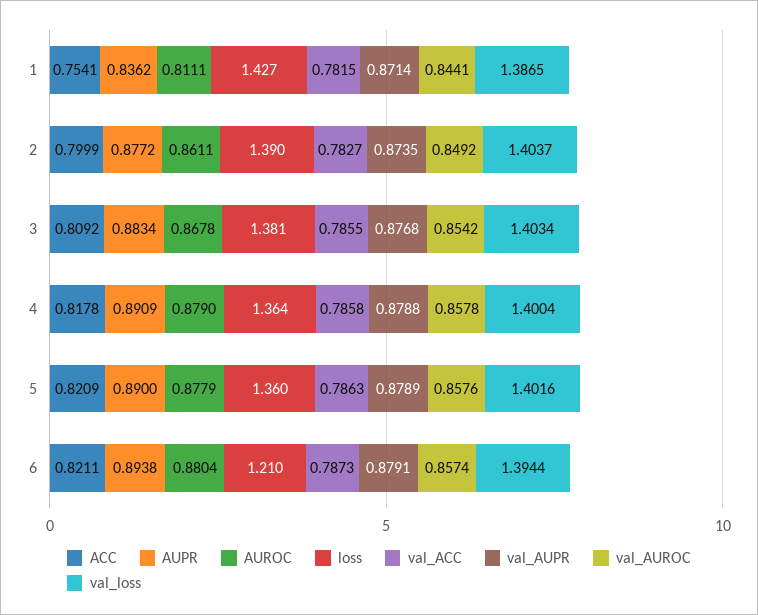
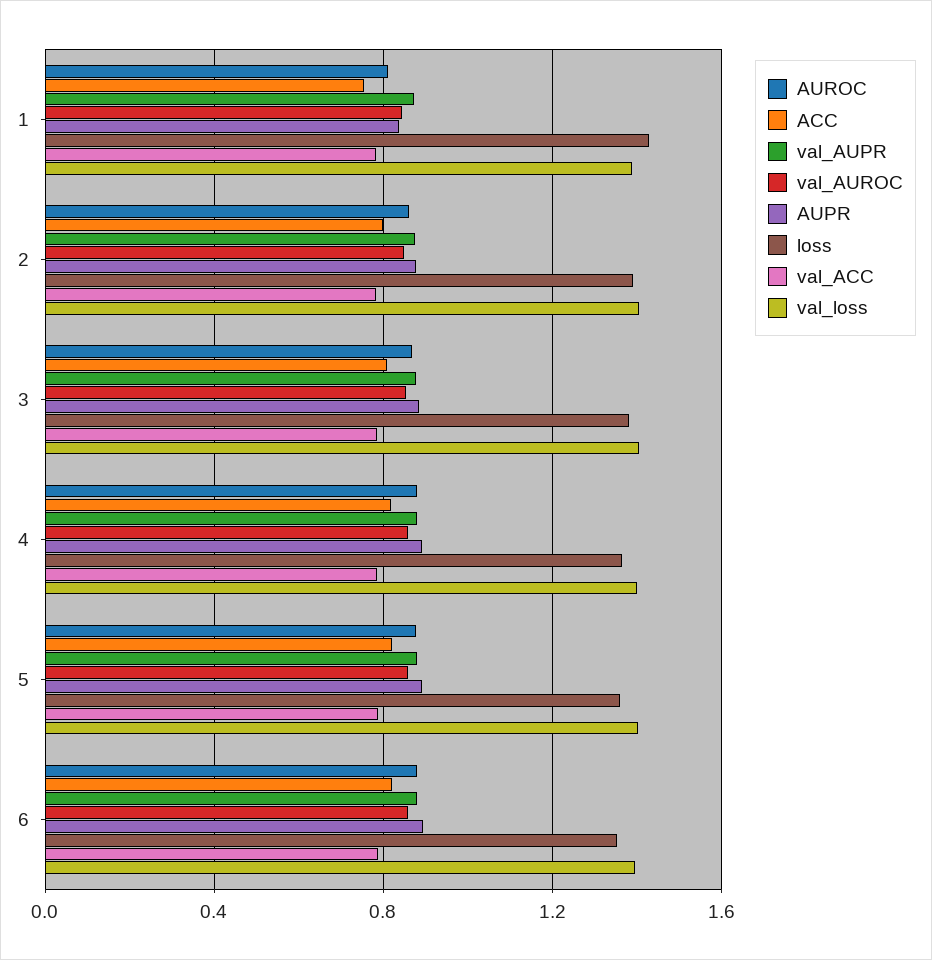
loss, 6: 1.21 -> 1.35

